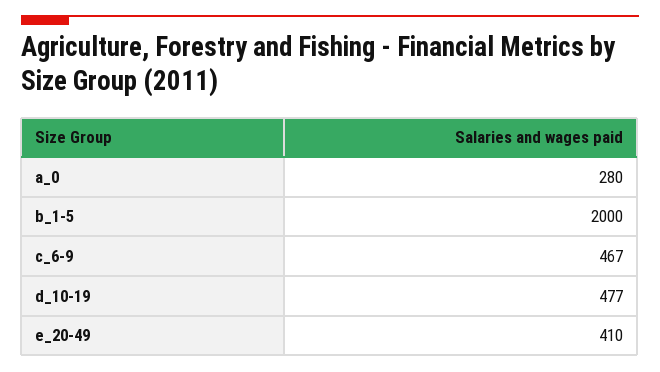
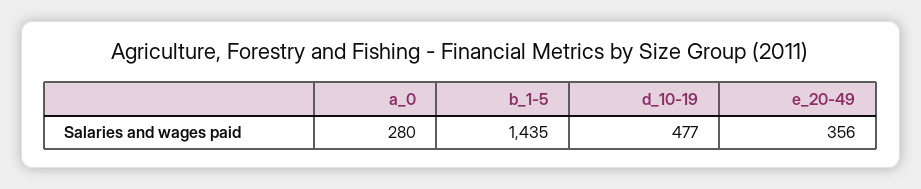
b_1-5: 2000 -> 1435
c_6-9: 467 -> none
e_20-49: 410 -> 356

